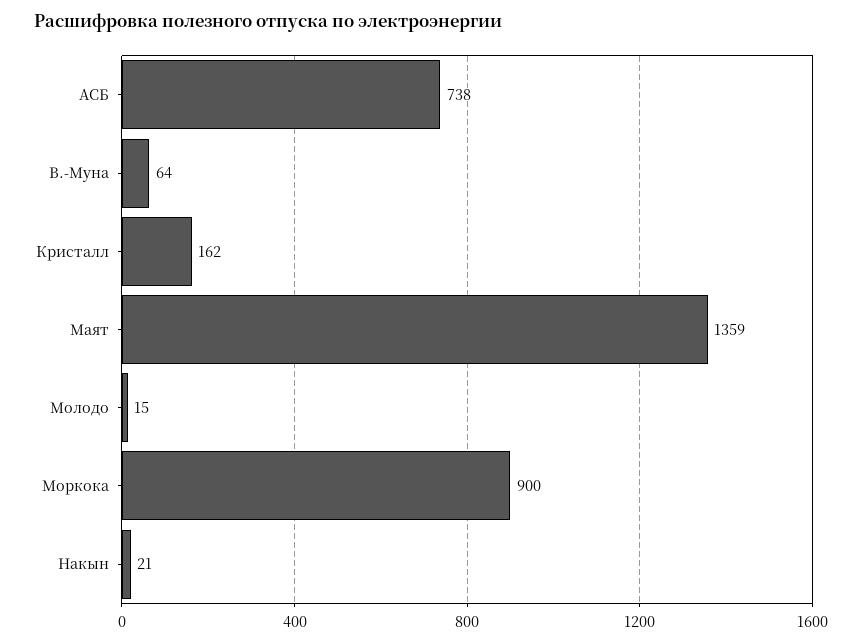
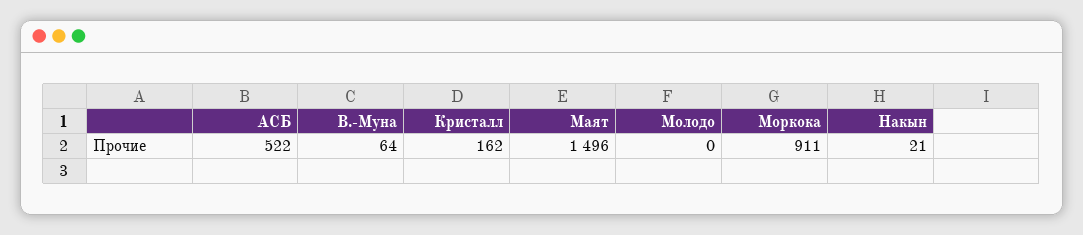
АСБ: 738 -> 522
Маят: 1359 -> 1496
Молодо: 15 -> 0
Моркока: 900 -> 911

